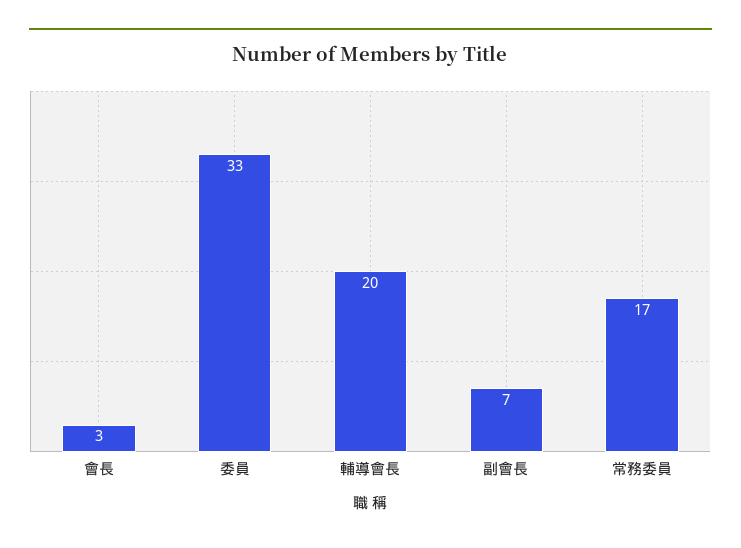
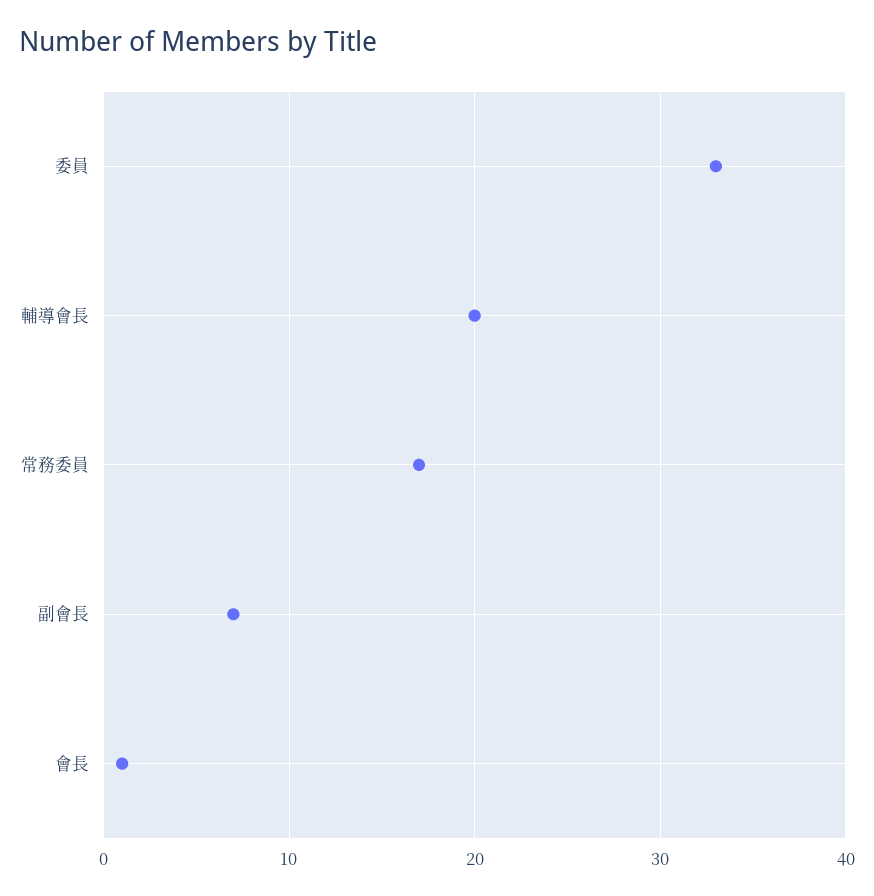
會長: 3 -> 1

